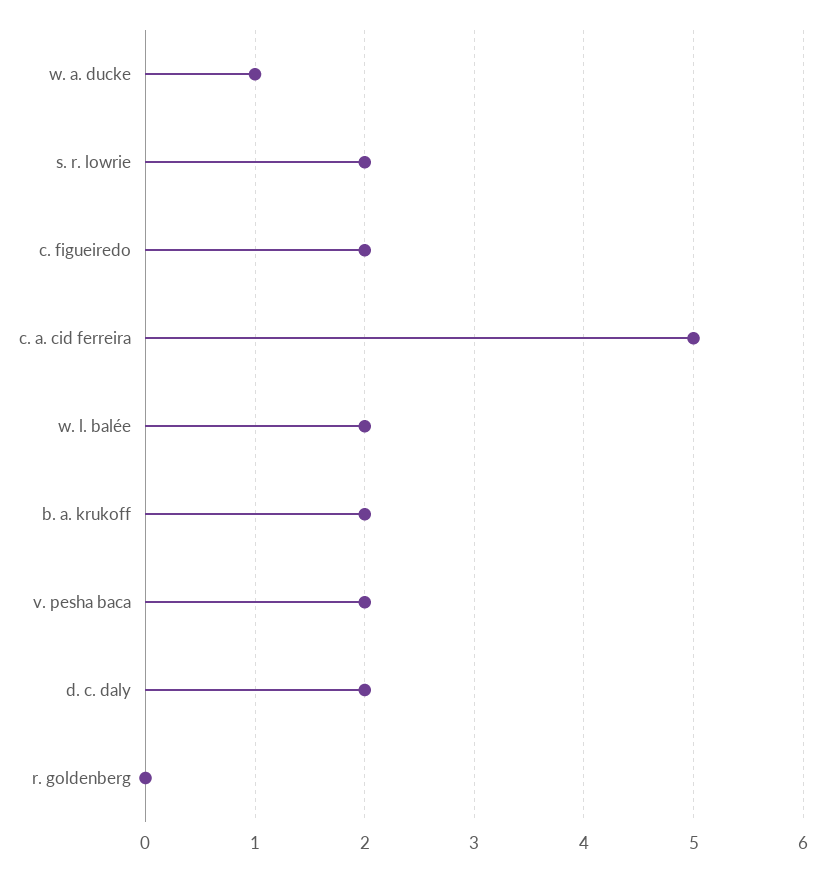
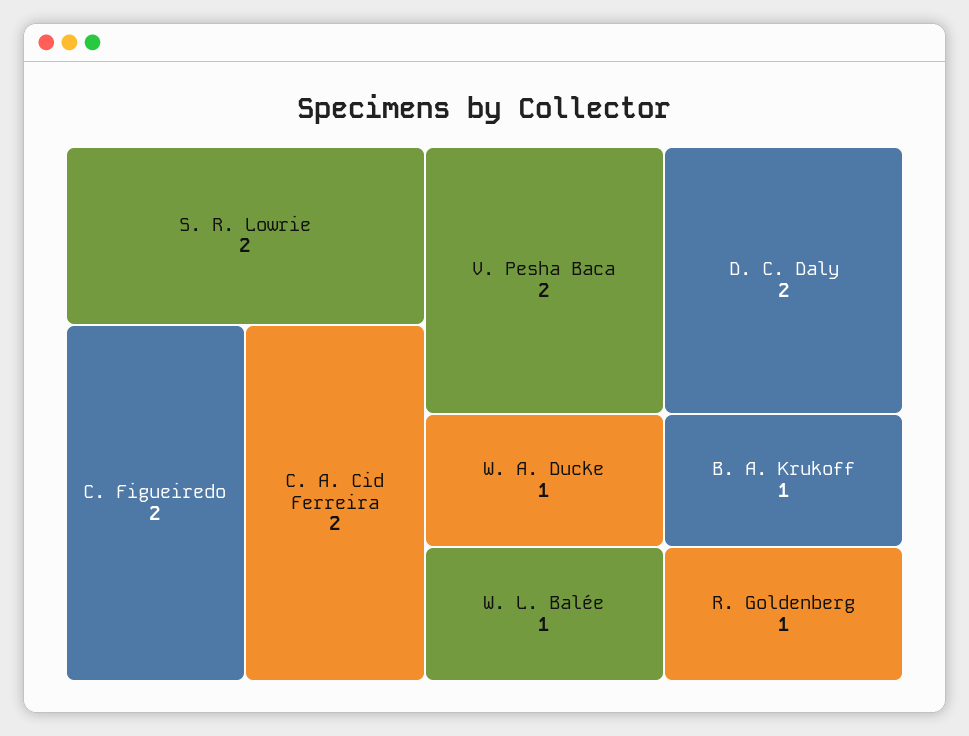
c. a. cid ferreira: 5 -> 2
w. l. balée: 2 -> 1
b. a. krukoff: 2 -> 1
r. goldenberg: 0 -> 1

